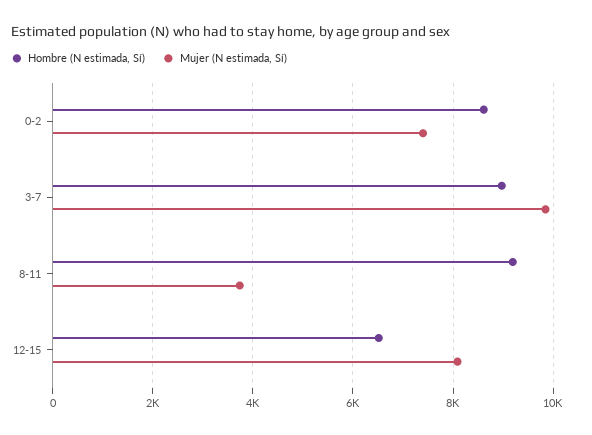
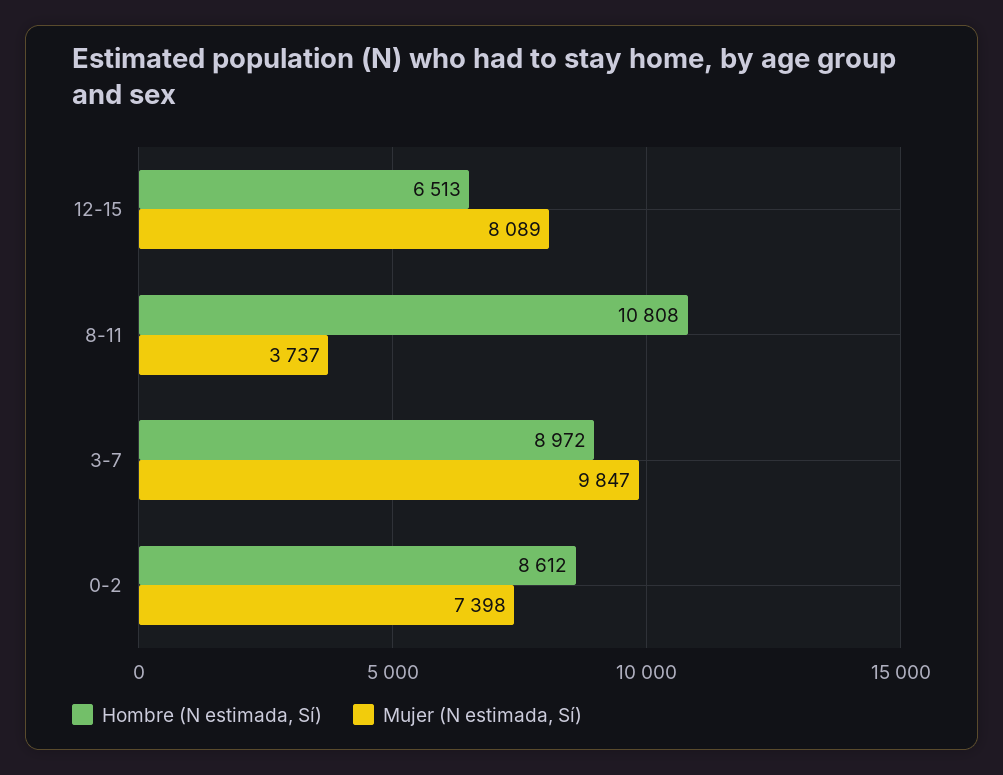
Hombre (N estimada, Sí), 8-11: 9200 -> 10808

